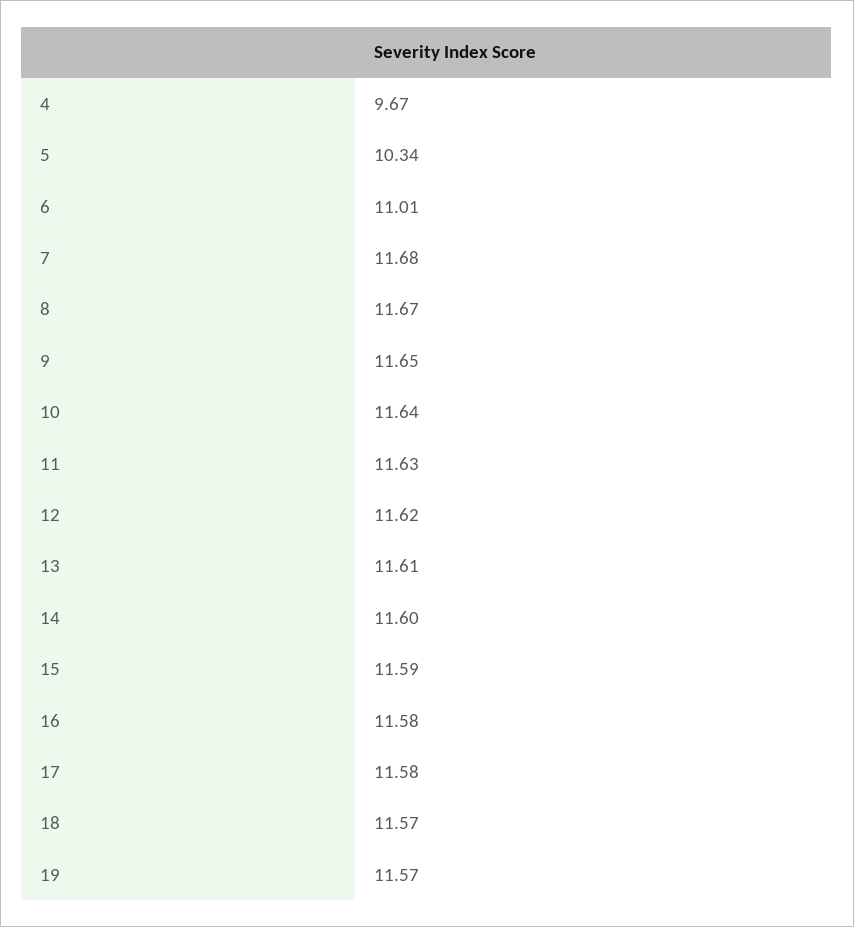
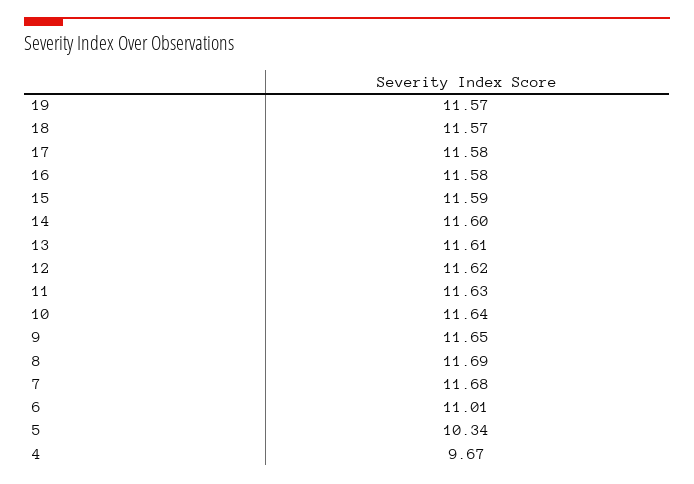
8: 11.67 -> 11.69

